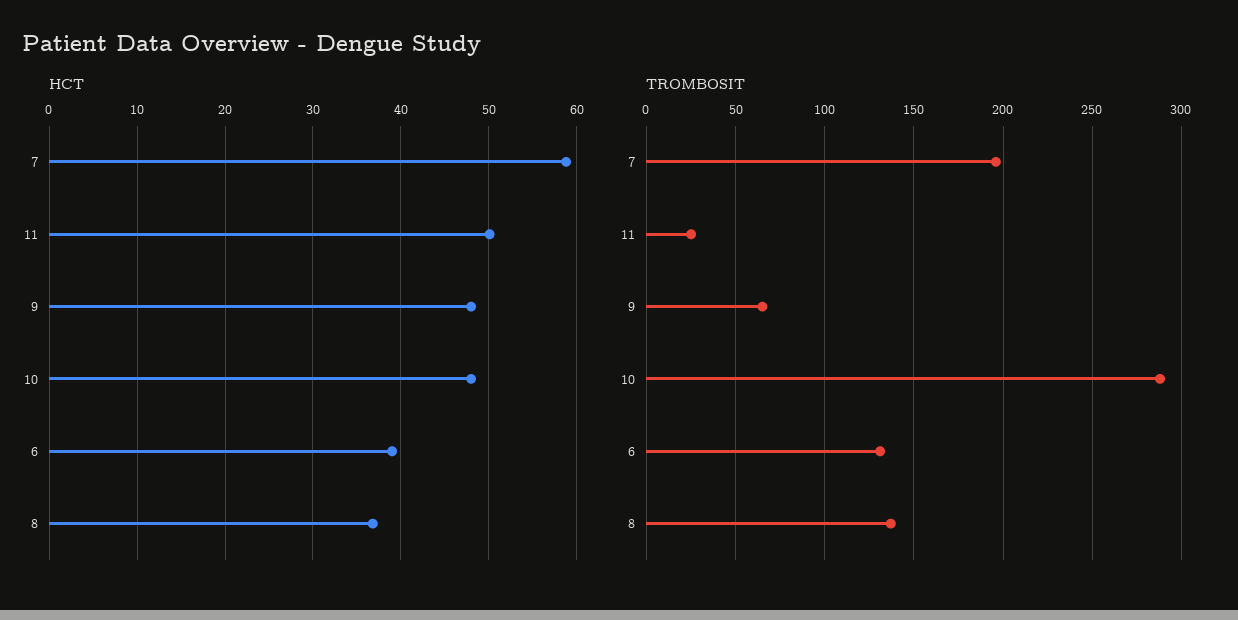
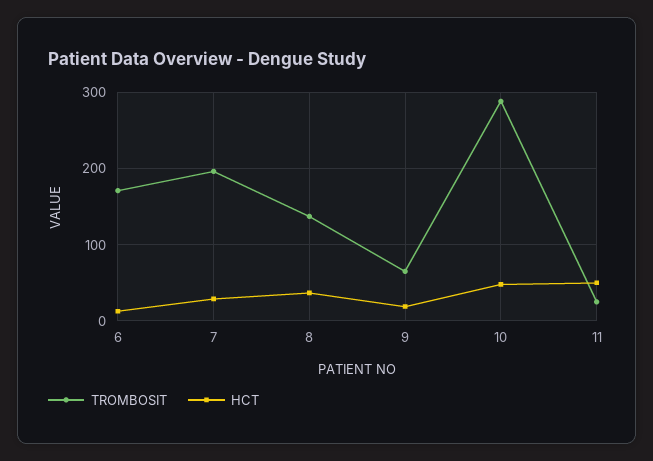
HCT, 7: 59 -> 30
HCT, 9: 48 -> 20
HCT, 6: 39 -> 10
TROMBOSIT, 6: 130 -> 170

